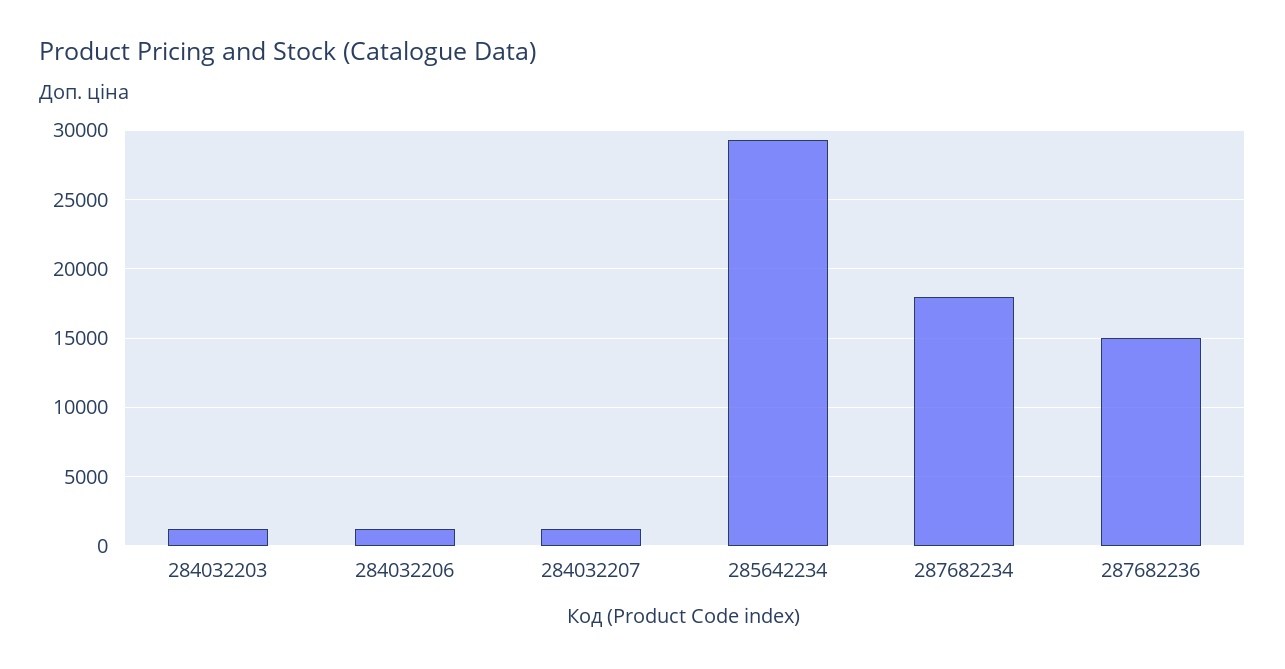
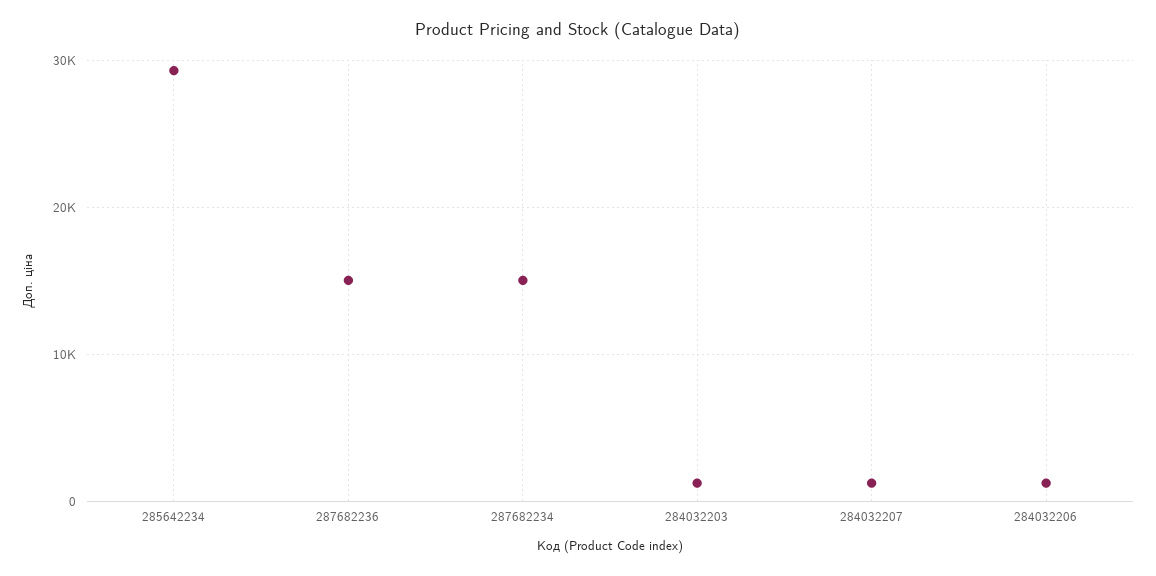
287682234: 18000 -> 15000

